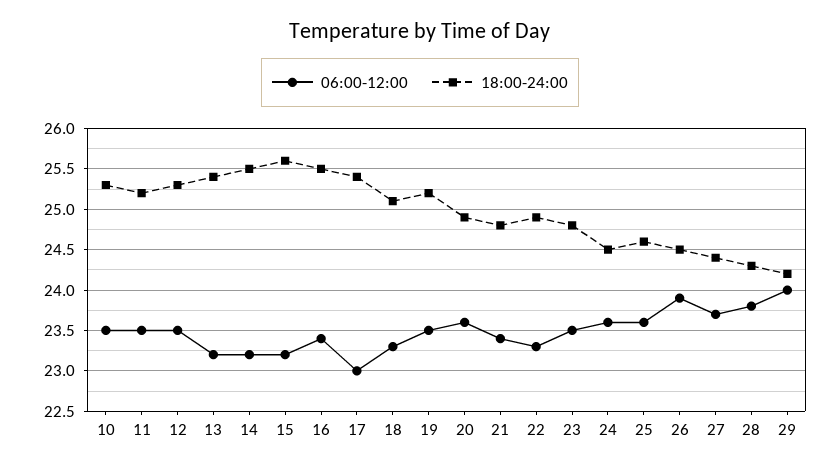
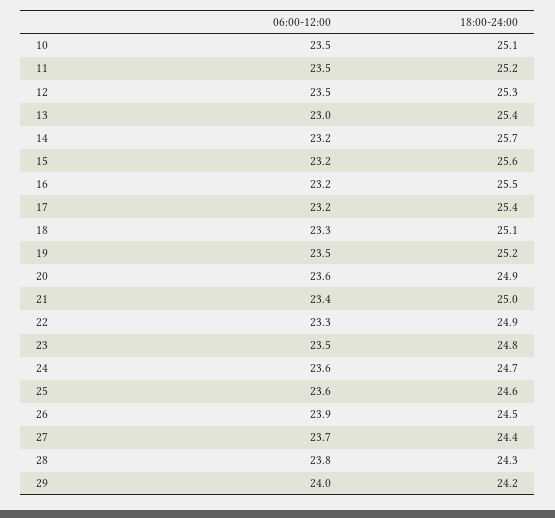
18:00-24:00, 10: 25.3 -> 25.1
06:00-12:00, 13: 23.2 -> 23
18:00-24:00, 14: 25.5 -> 25.7
06:00-12:00, 16: 23.4 -> 23.2
06:00-12:00, 17: 23 -> 23.2
18:00-24:00, 21: 24.8 -> 25
18:00-24:00, 24: 24.5 -> 24.7

